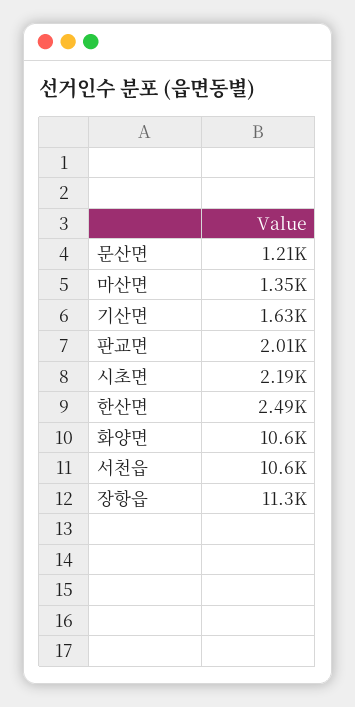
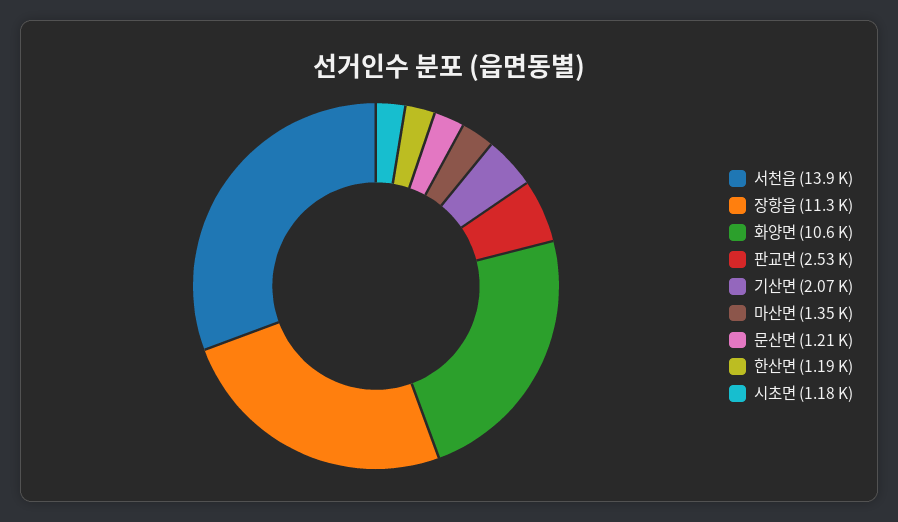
기산면: 1630 -> 2070
판교면: 2010 -> 2530
시초면: 2190 -> 1180
한산면: 2490 -> 1190
서천읍: 10600 -> 13900

